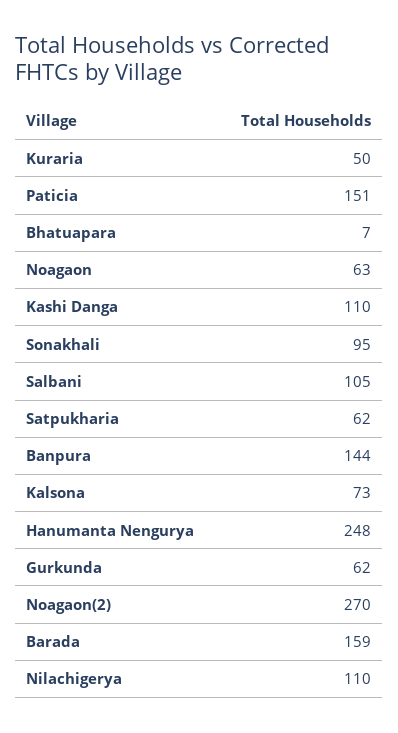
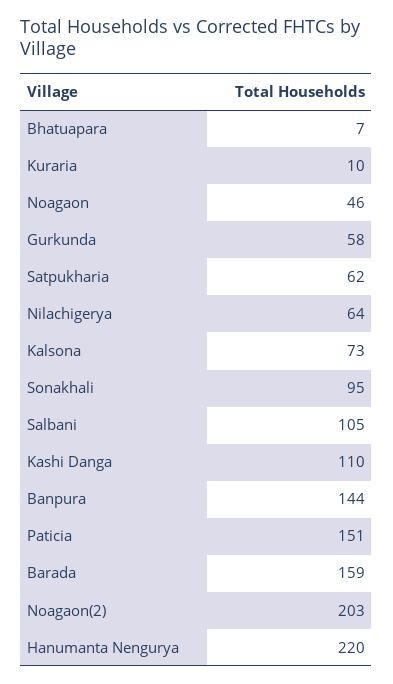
Kuraria: 50 -> 10
Noagaon: 63 -> 46
Hanumanta Nengurya: 248 -> 220
Gurkunda: 62 -> 58
Noagaon(2): 270 -> 203
Nilachigerya: 110 -> 64

